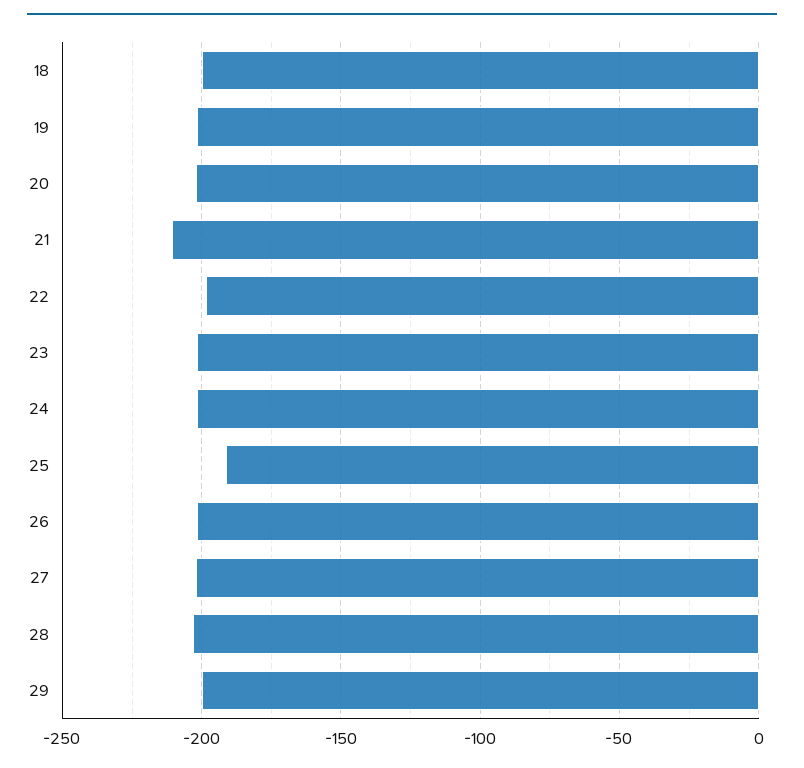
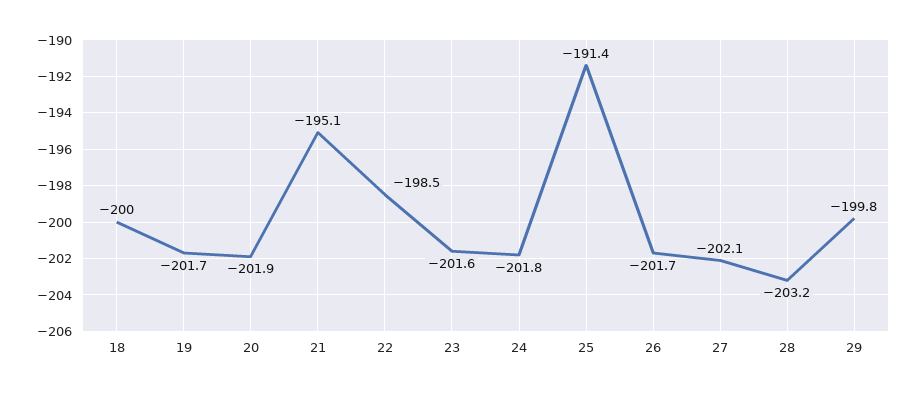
21: -210 -> -195.1

